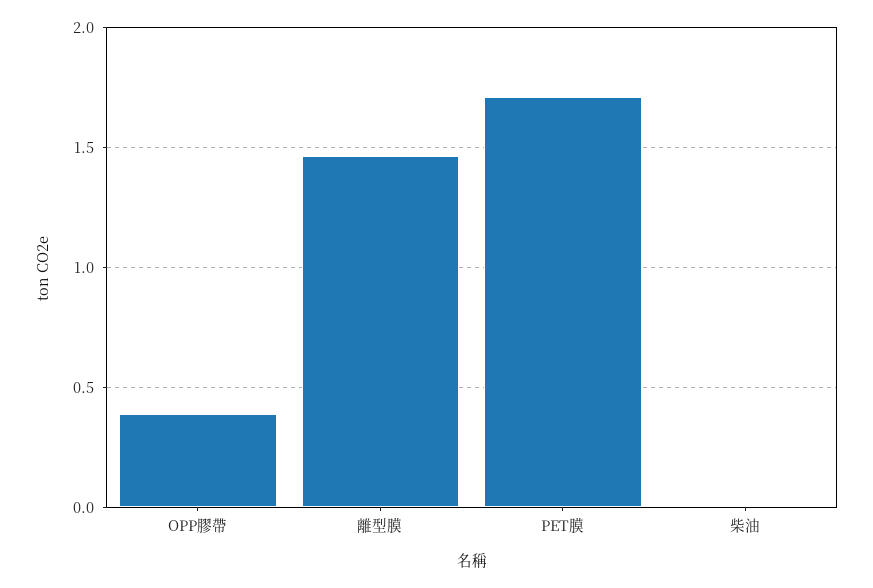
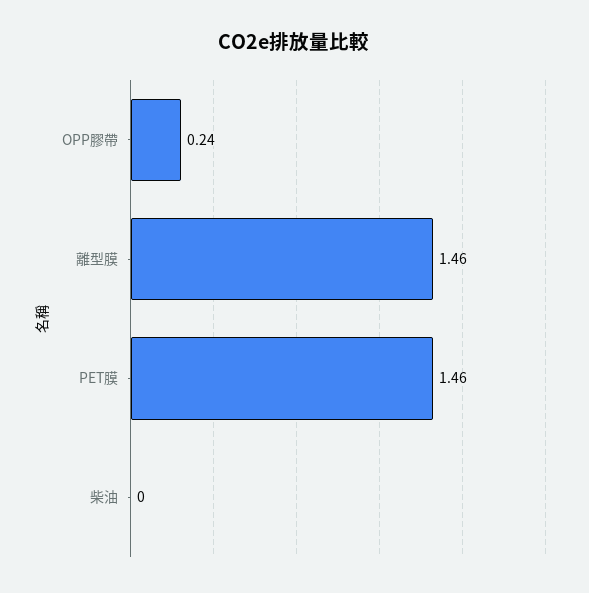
OPP膠帶: 0.4 -> 0.24
PET膜: 1.7 -> 1.46

